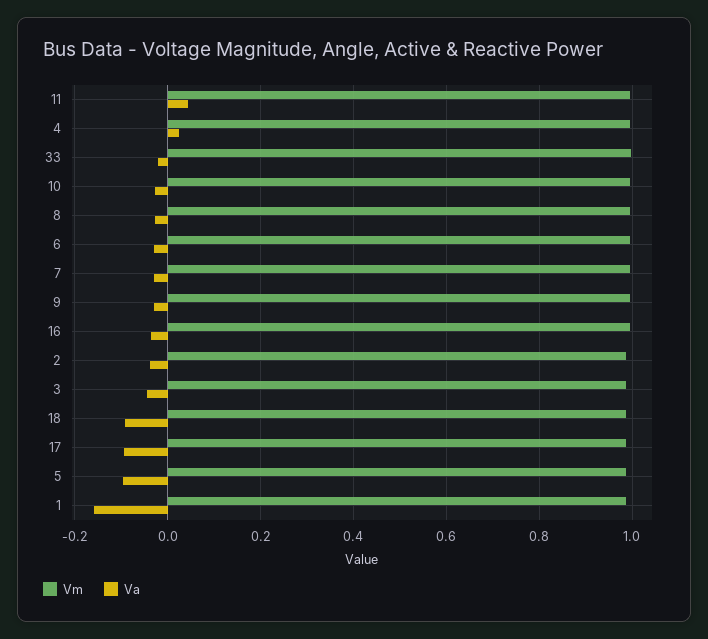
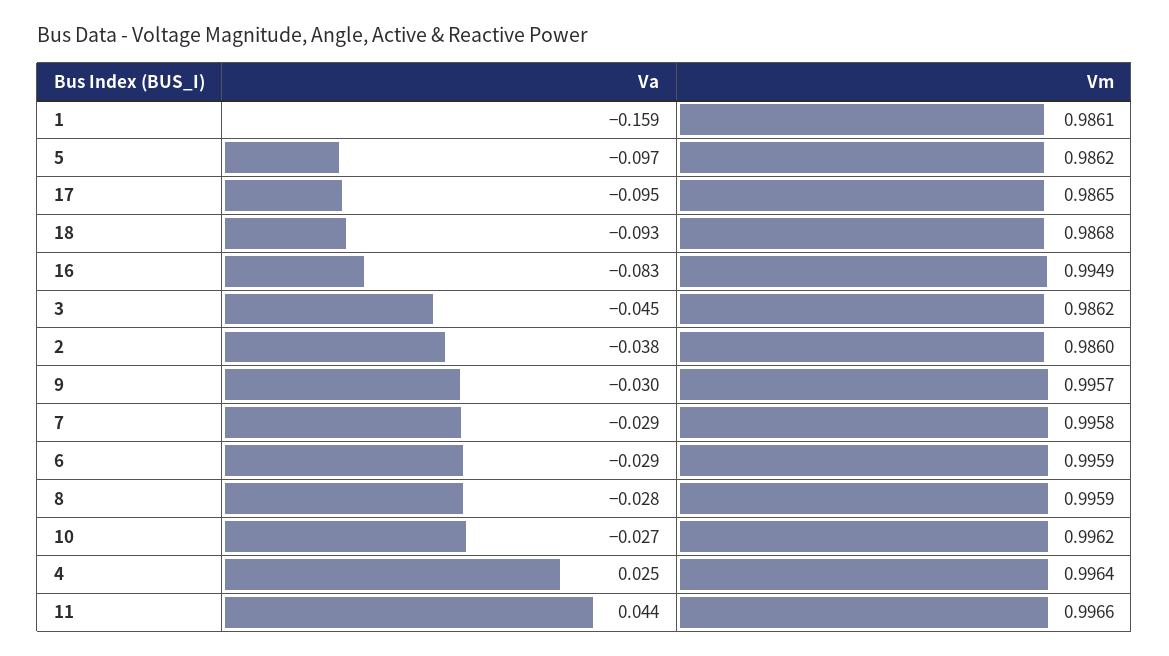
Vm, 33: 1 -> none
Va, 33: -0.02 -> none
Va, 16: -0.04 -> -0.083

